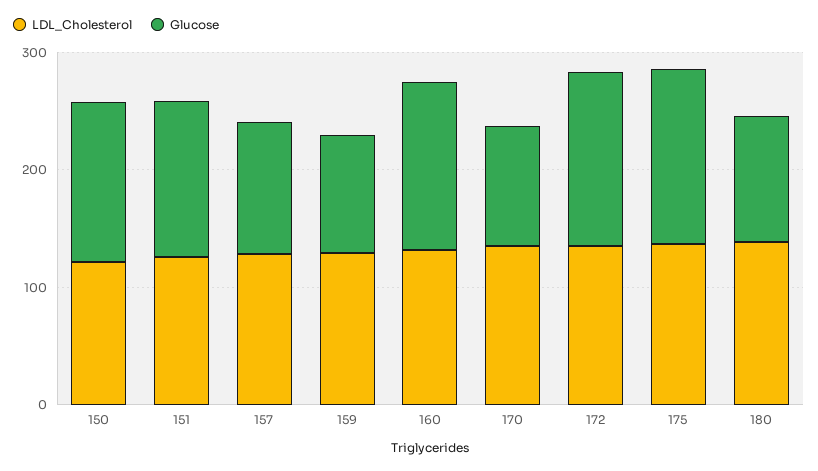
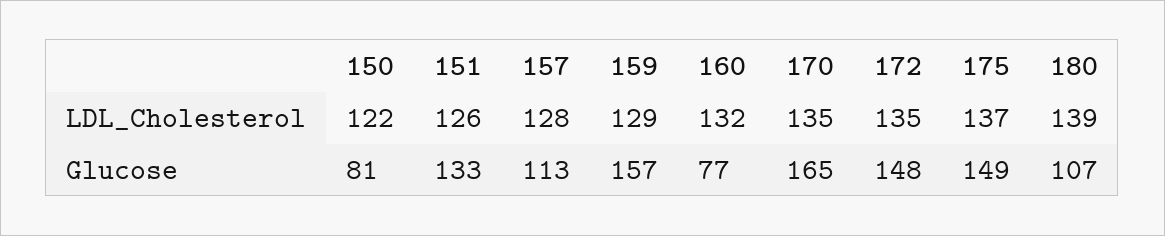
Glucose, 150: 140 -> 81
Glucose, 159: 100 -> 157
Glucose, 160: 140 -> 77
Glucose, 170: 100 -> 165

